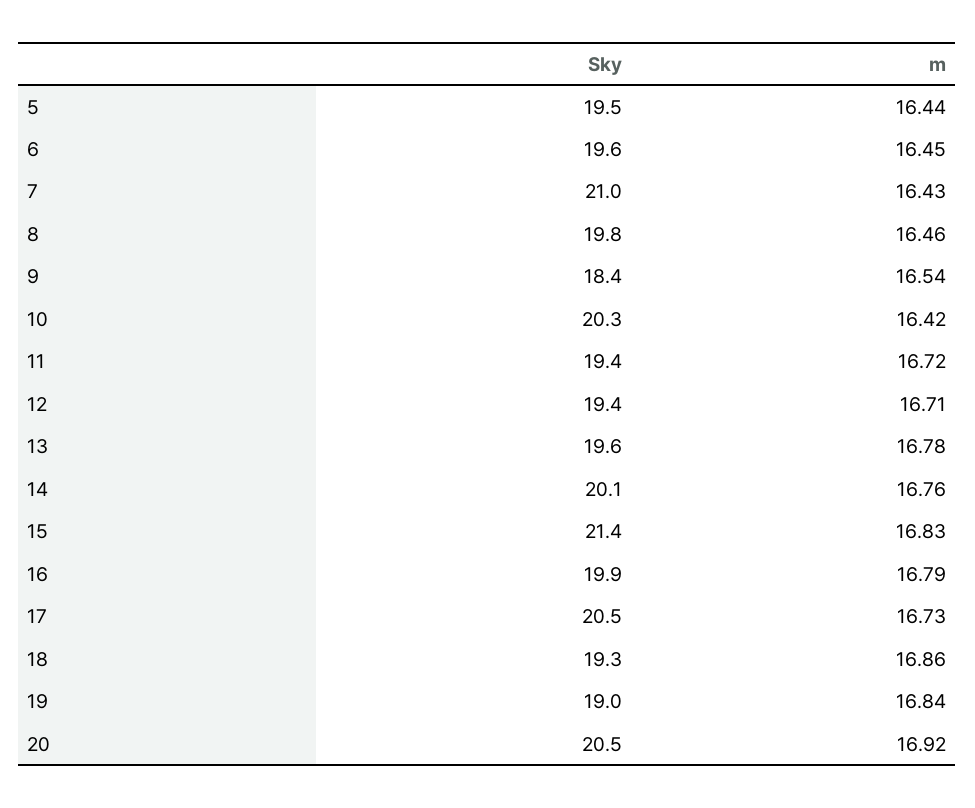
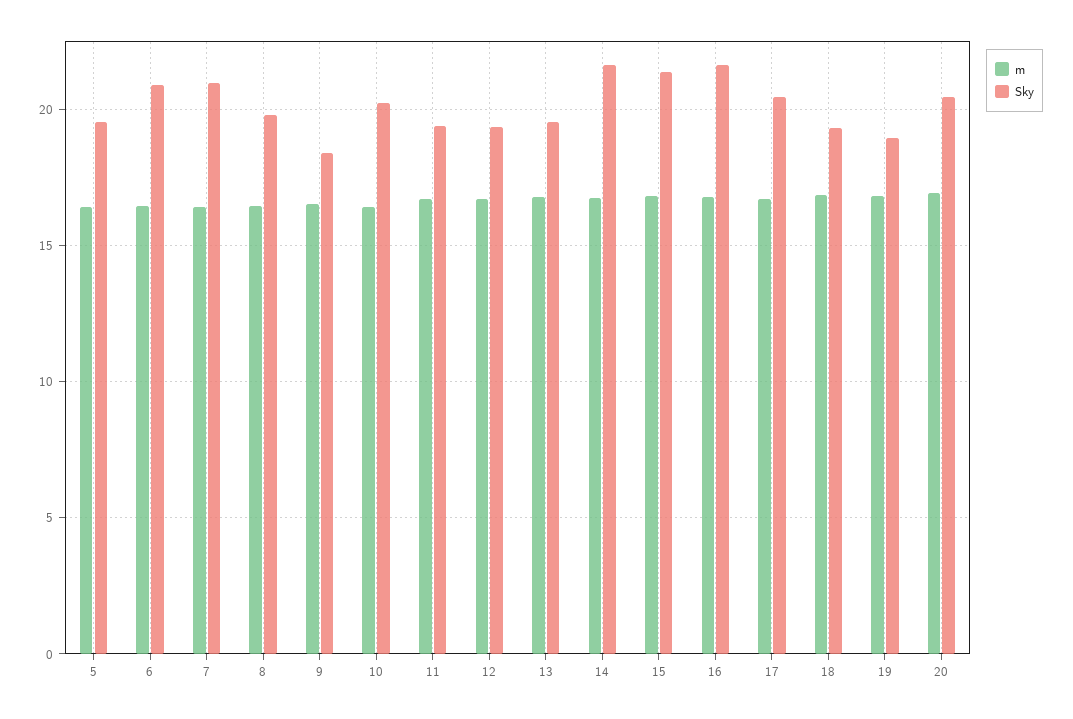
Sky, 6: 19.6 -> 21
Sky, 14: 20.1 -> 21.5
Sky, 16: 19.9 -> 21.5

